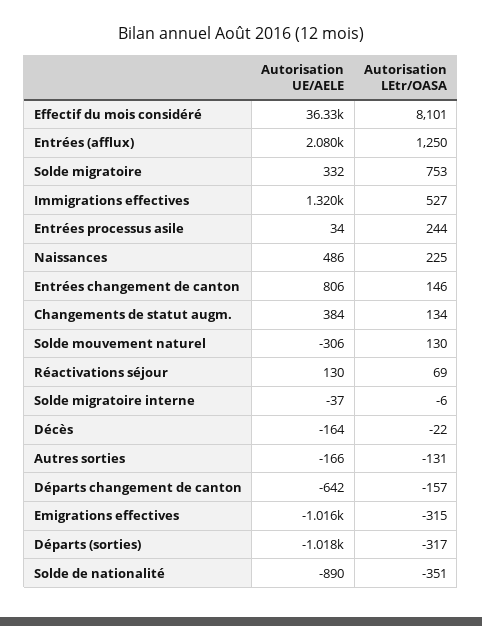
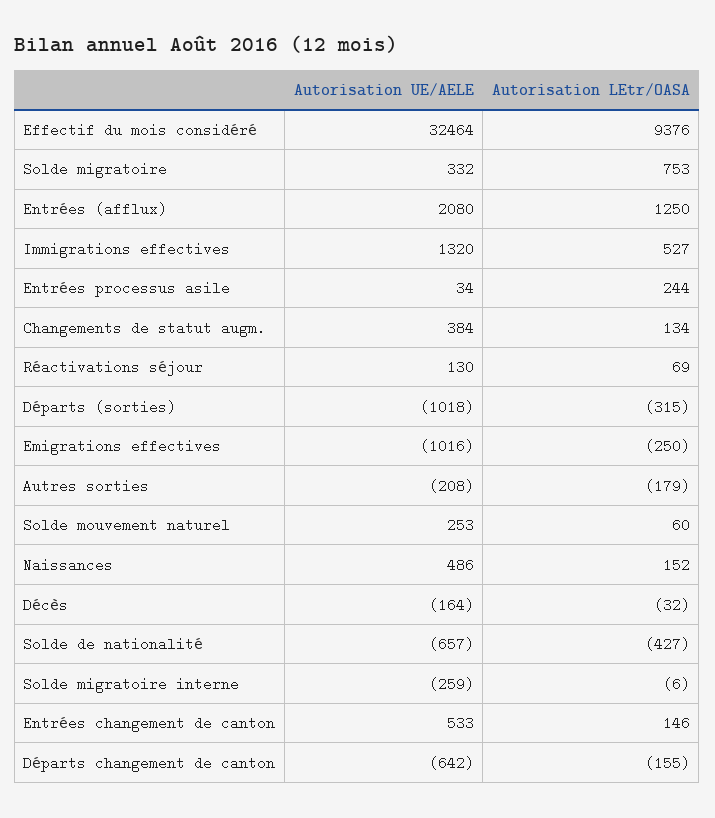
Autorisation UE/AELE, Effectif du mois considéré: 36330 -> 32464
Autorisation LEtr/OASA, Effectif du mois considéré: 8101 -> 9376
Autorisation LEtr/OASA, Naissances: 225 -> 152
Autorisation UE/AELE, Entrées changement de canton: 806 -> 533
Autorisation UE/AELE, Solde mouvement naturel: -306 -> 253
Autorisation LEtr/OASA, Solde mouvement naturel: 130 -> 60
Autorisation UE/AELE, Solde migratoire interne: -37 -> -259
Autorisation LEtr/OASA, Décès: -22 -> -32
Autorisation UE/AELE, Autres sorties: -166 -> -208
Autorisation LEtr/OASA, Autres sorties: -131 -> -179
Autorisation LEtr/OASA, Départs changement de canton: -157 -> -155
Autorisation LEtr/OASA, Emigrations effectives: -315 -> -250
Autorisation LEtr/OASA, Départs (sorties): -317 -> -315
Autorisation UE/AELE, Solde de nationalité: -890 -> -657
Autorisation LEtr/OASA, Solde de nationalité: -351 -> -427

